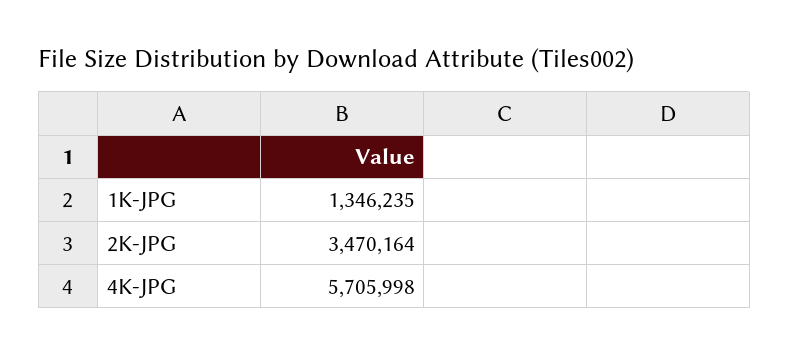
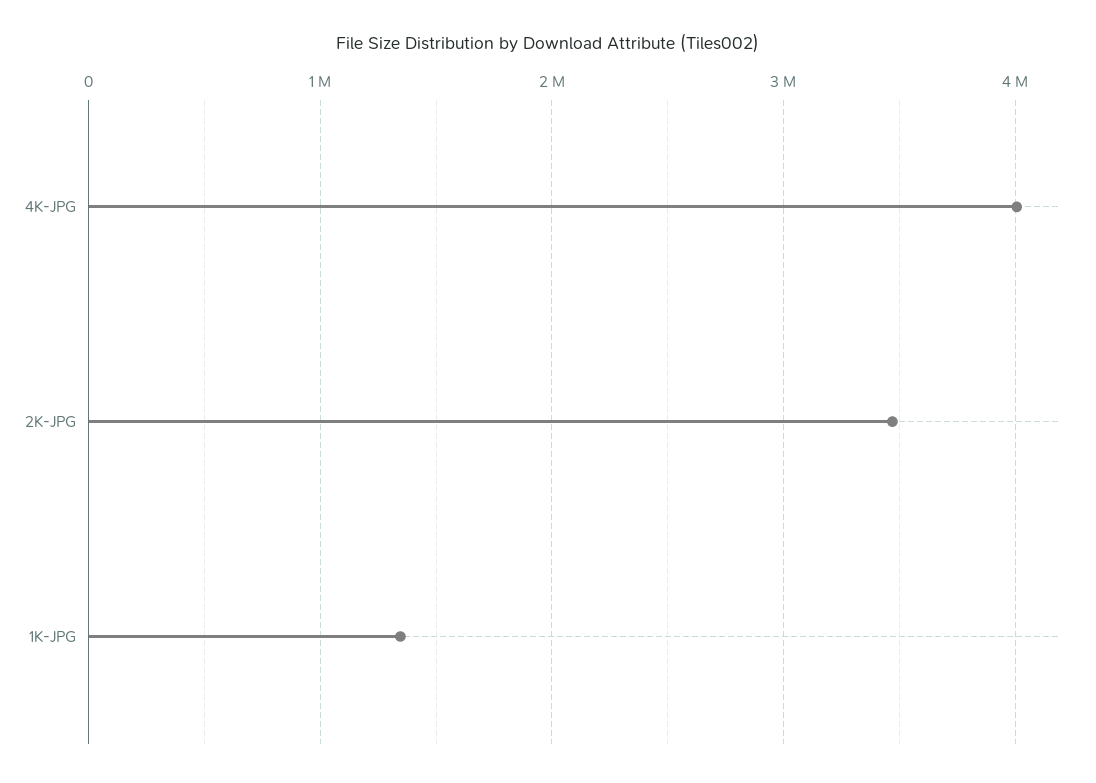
4K-JPG: 5705998 -> 4000000

